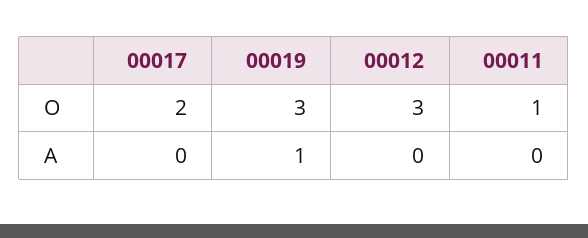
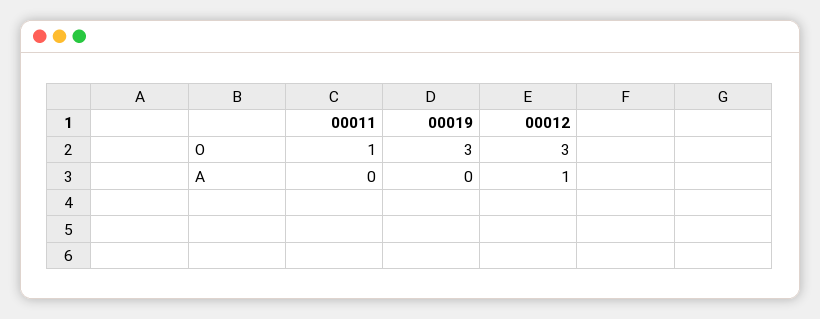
00017, O: 2 -> none
00017, A: 0 -> none
00019, A: 1 -> 0
00012, A: 0 -> 1

